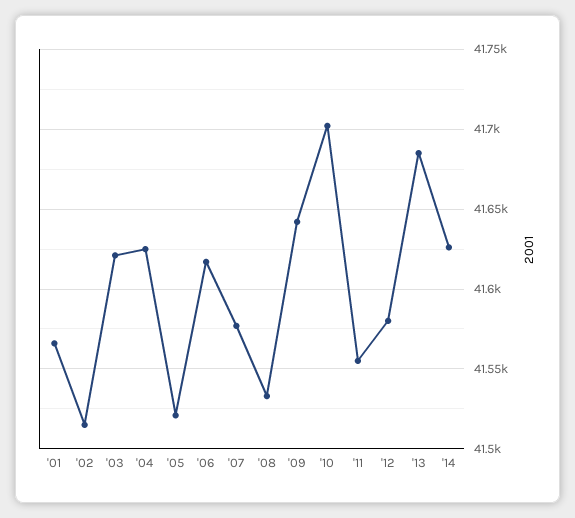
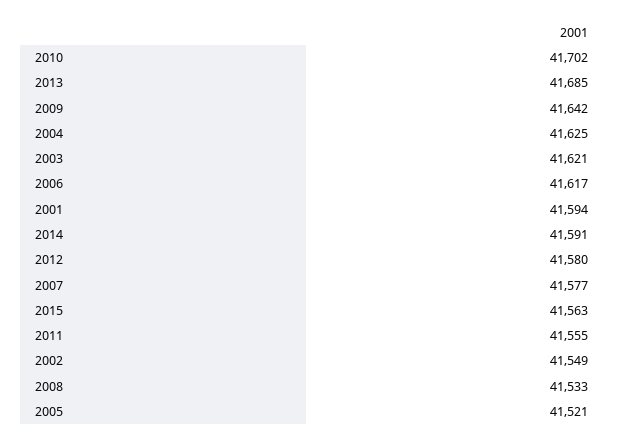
'01: 41565 -> 41594
'02: 41515 -> 41549
'14: 41625 -> 41591
2015: none -> 41563

